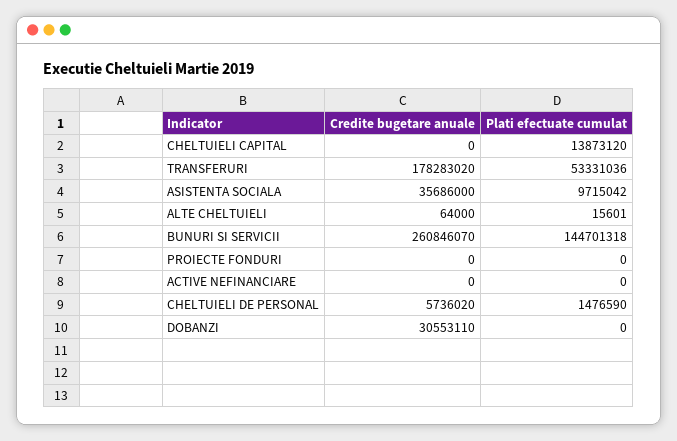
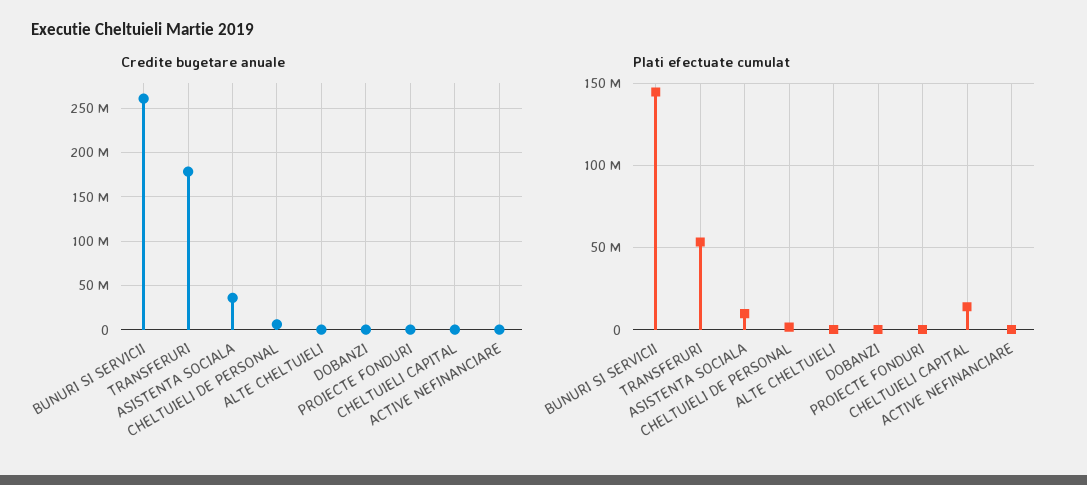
Credite bugetare anuale, DOBANZI: 30553110 -> 0

